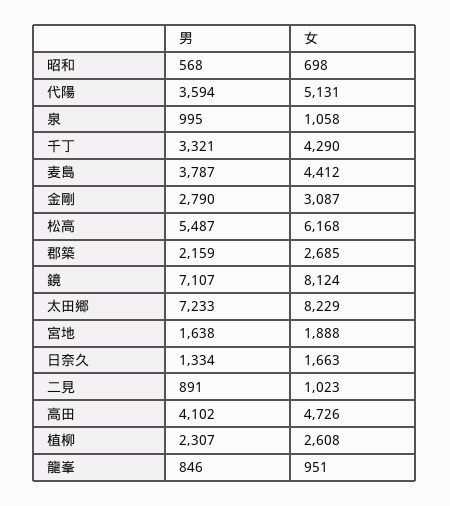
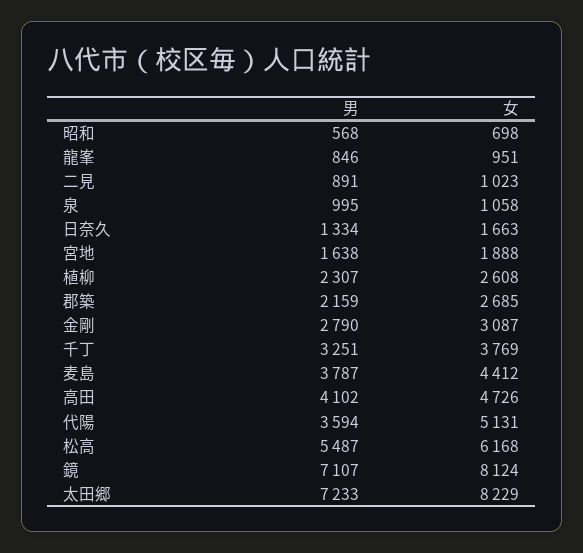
男, 千丁: 3321 -> 3251
女, 千丁: 4290 -> 3769

